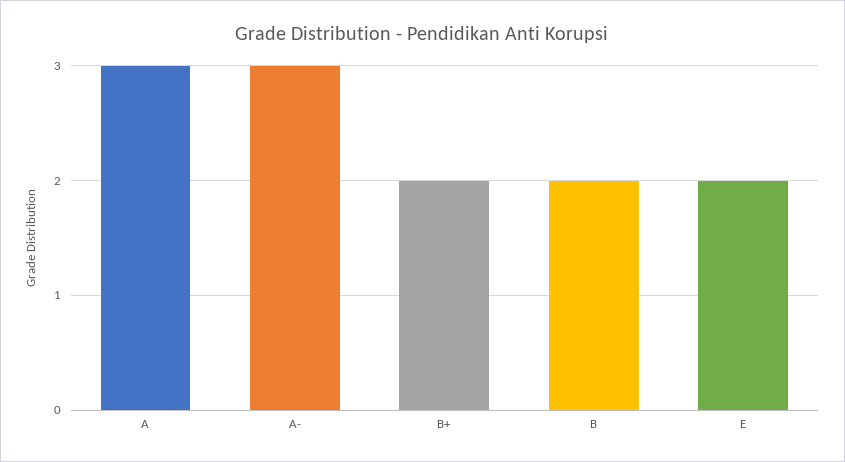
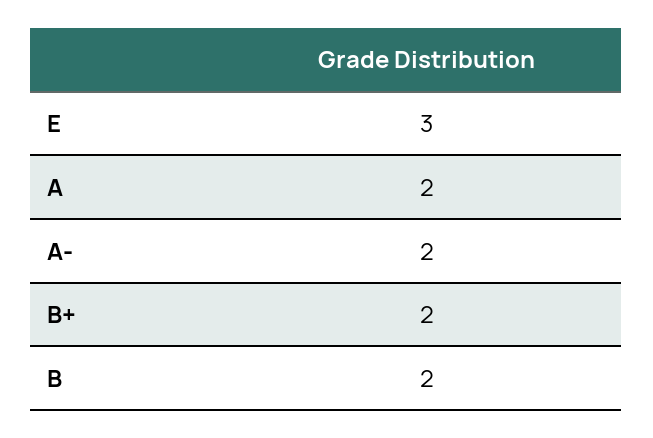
A: 3 -> 2
A-: 3 -> 2
E: 2 -> 3

